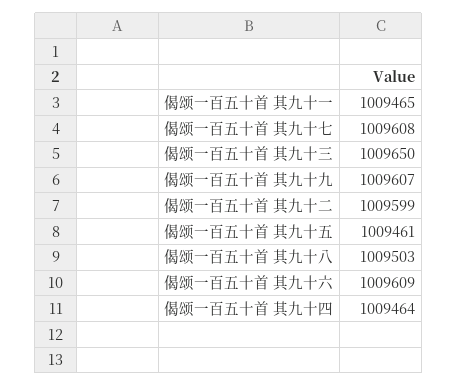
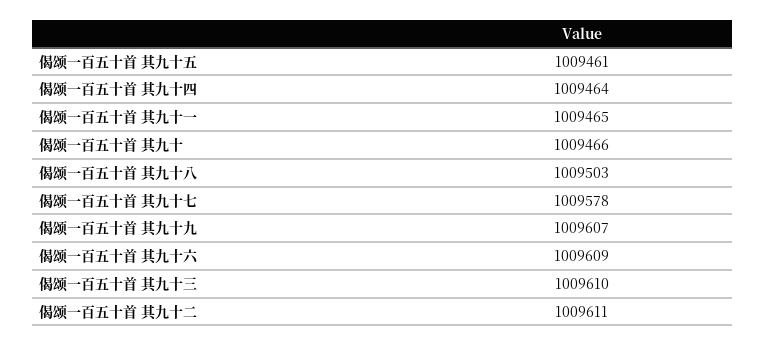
偈颂一百五十首 其九十七: 1009608 -> 1009578
偈颂一百五十首 其九十三: 1009650 -> 1009610
偈颂一百五十首 其九十二: 1009599 -> 1009611
偈颂一百五十首 其九十: none -> 1009466

